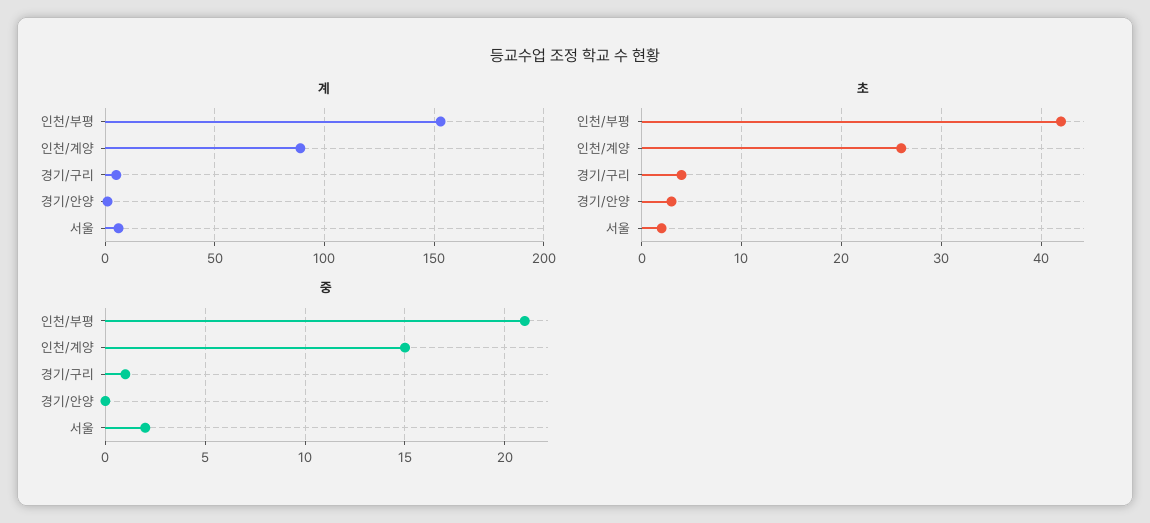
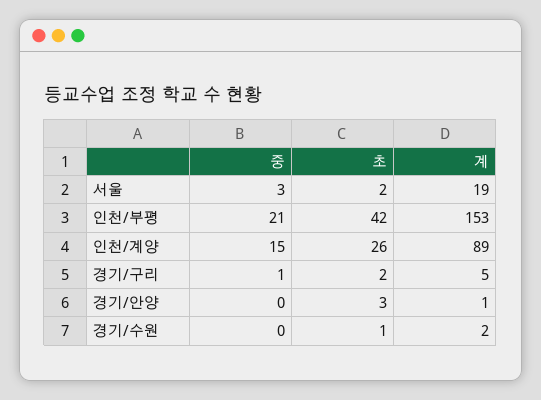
계, 서울: 5 -> 19
초, 경기/구리: 4 -> 2
중, 서울: 2 -> 3
중, 경기/수원: none -> 0
초, 경기/수원: none -> 1
계, 경기/수원: none -> 2

